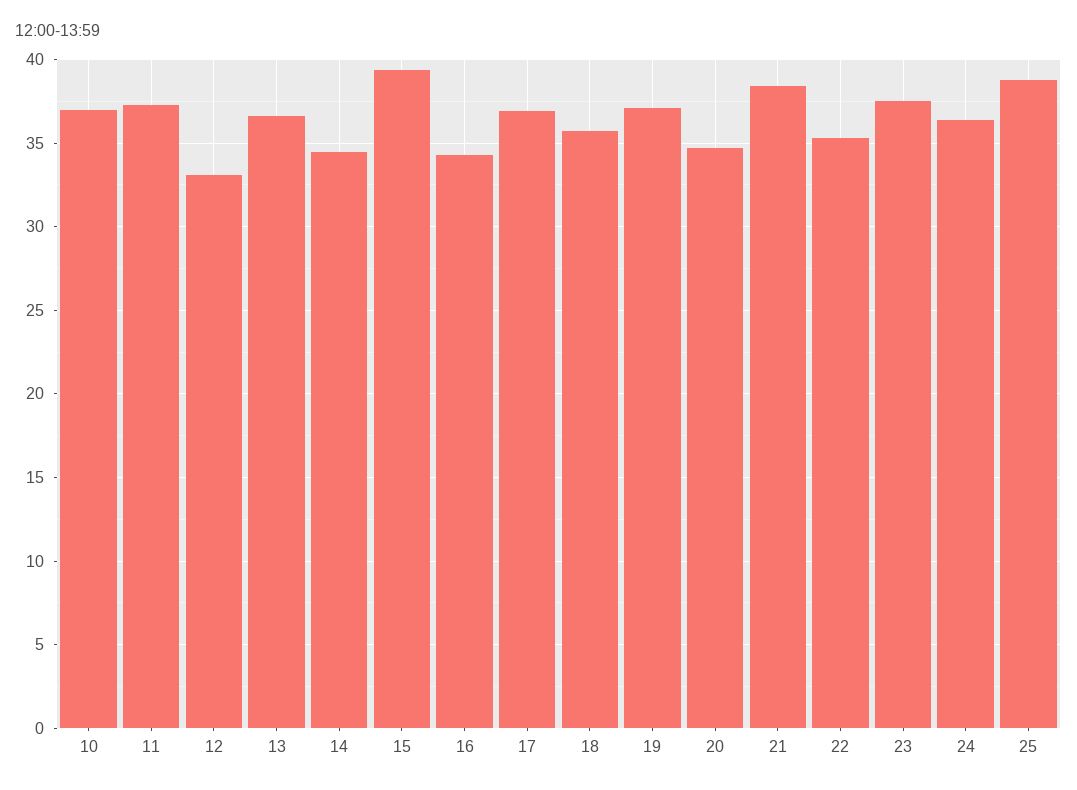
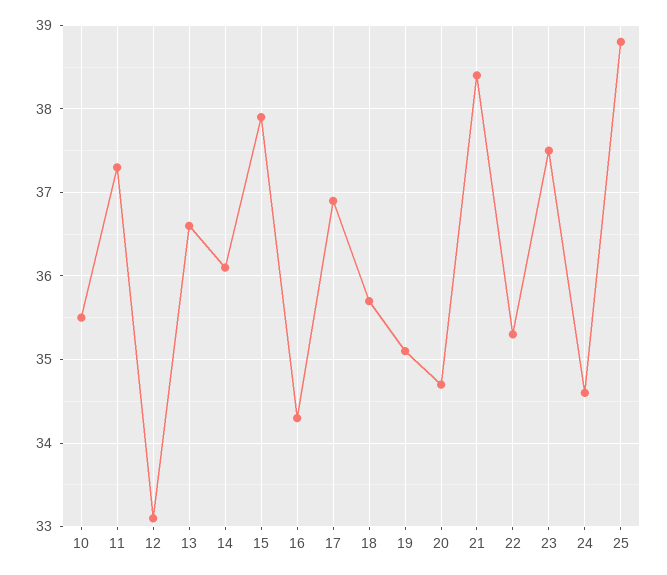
10: 37 -> 35.5
14: 34.5 -> 36.1
15: 39.5 -> 37.9
19: 37 -> 35.1
24: 36.5 -> 34.6

